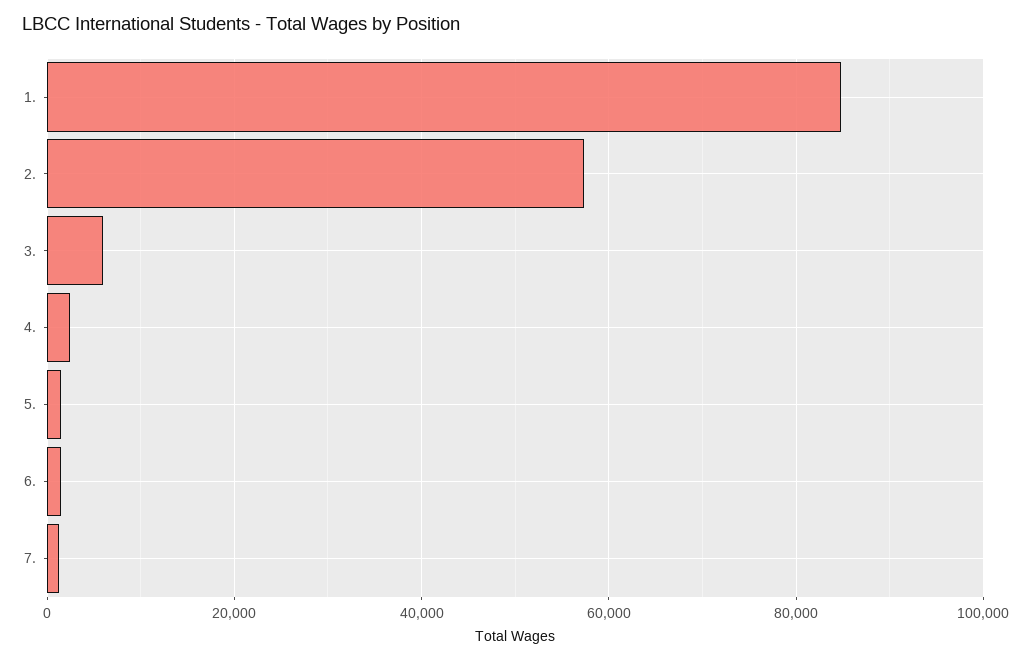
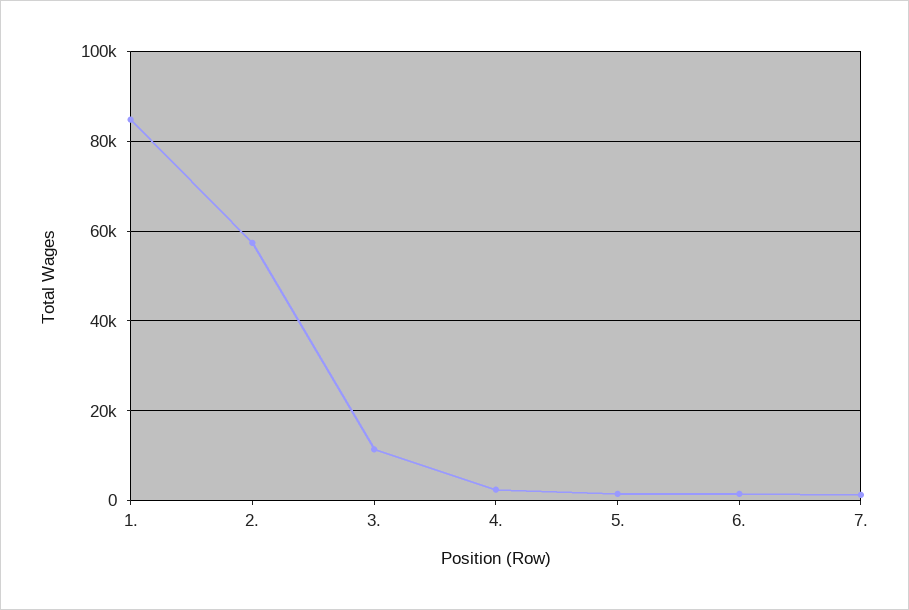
3.: 6000 -> 12000

